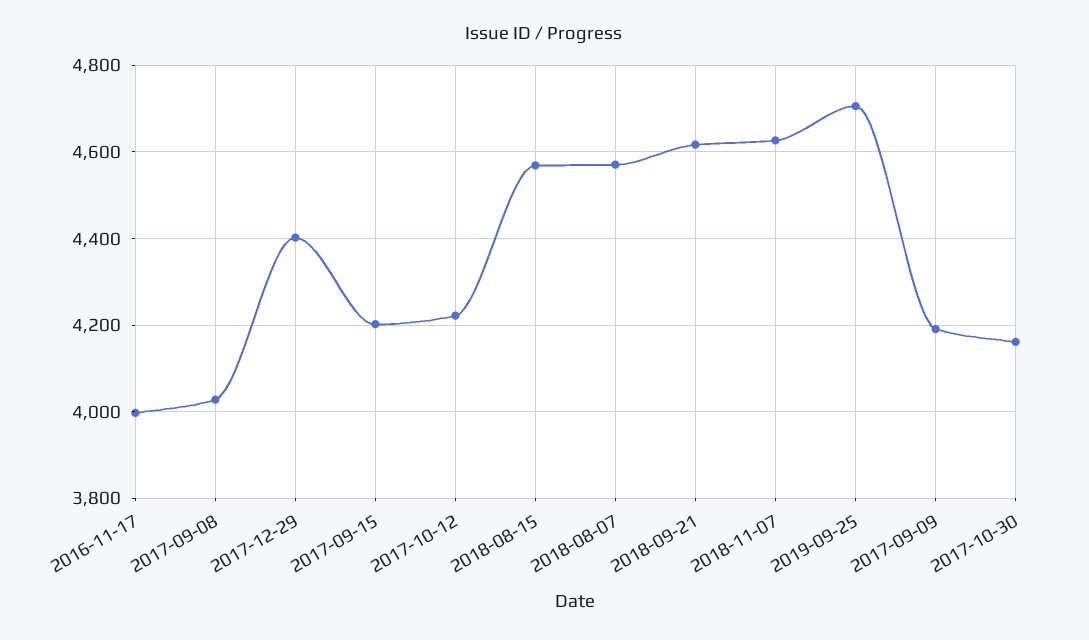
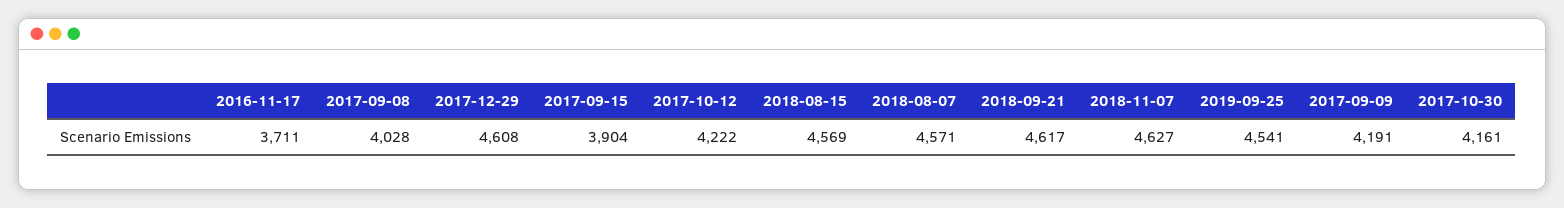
2016-11-17: 4000 -> 3711
2017-12-29: 4400 -> 4608
2017-09-15: 4200 -> 3904
2019-09-25: 4700 -> 4541

